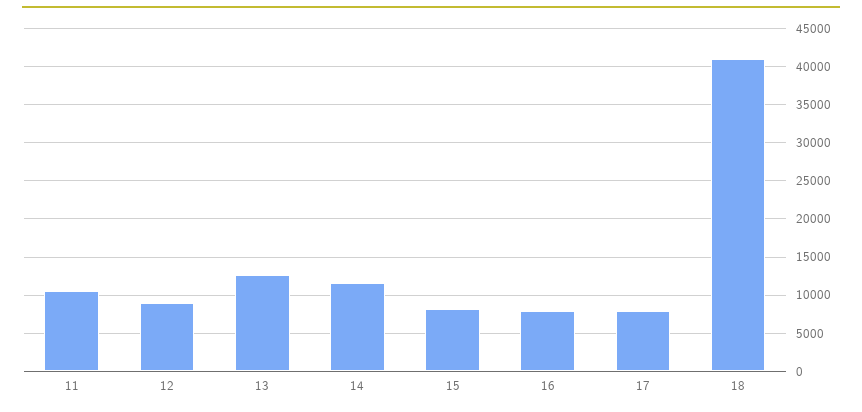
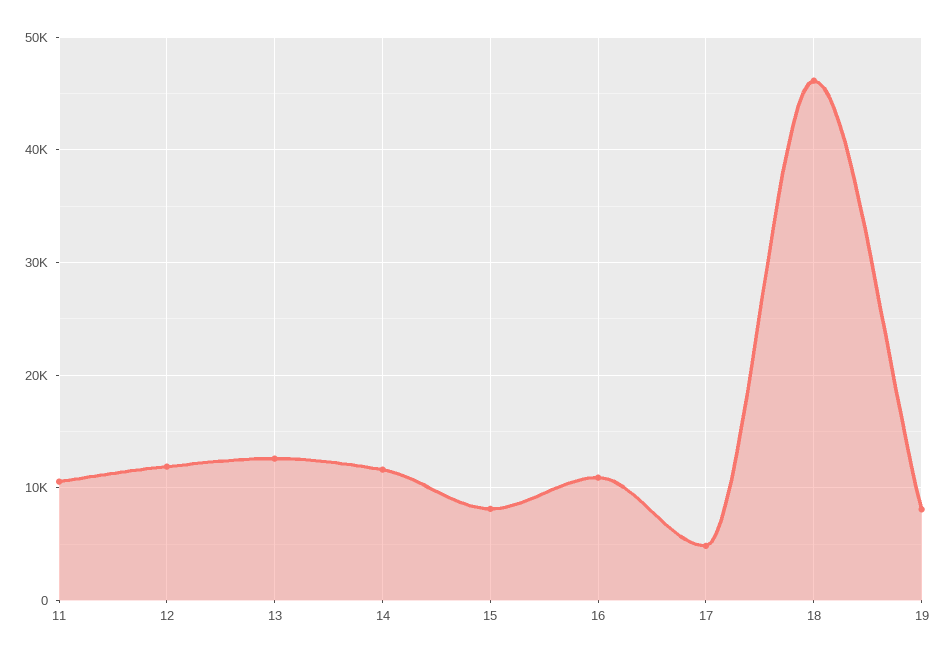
12: 9000 -> 12000
16: 8000 -> 11000
17: 8000 -> 5000
18: 41000 -> 46000
19: none -> 8000

